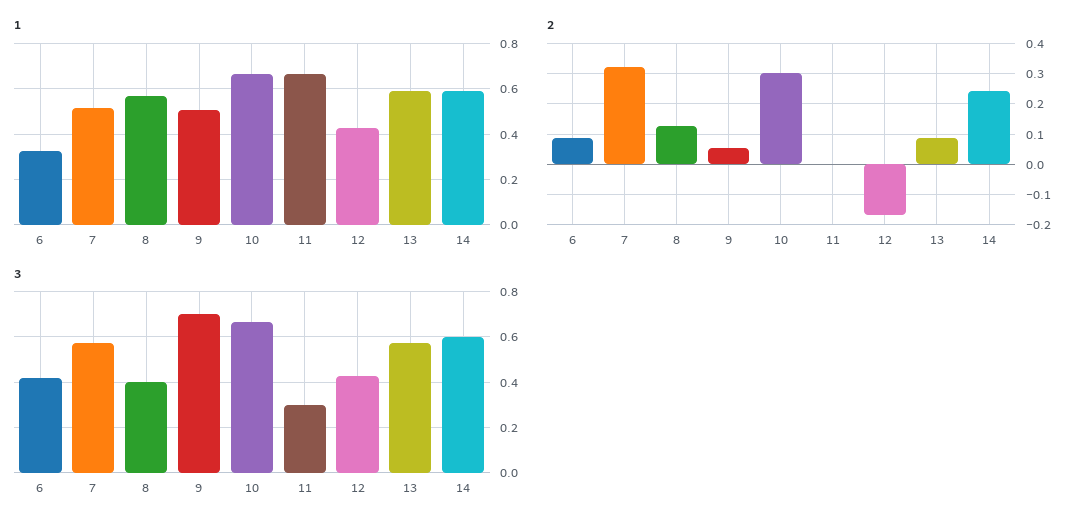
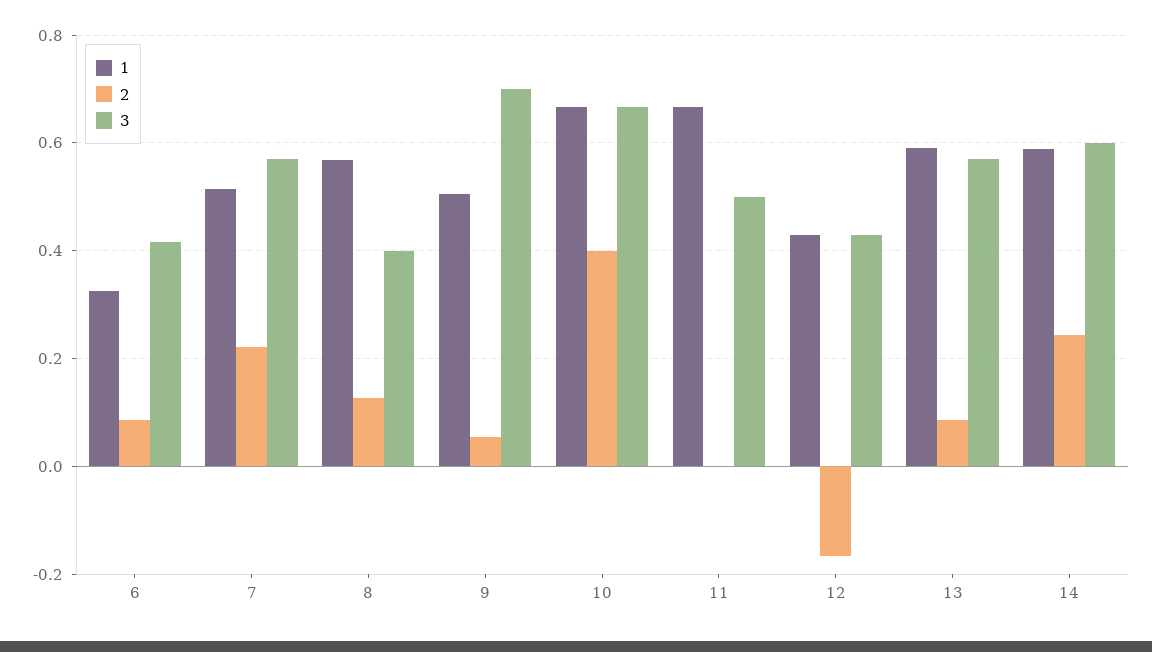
2, 7: 0.32 -> 0.22
2, 10: 0.3 -> 0.4
3, 11: 0.3 -> 0.5

